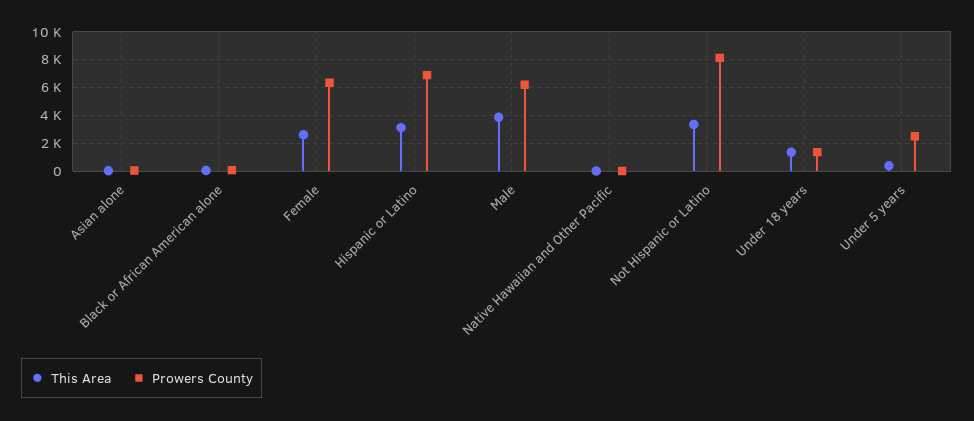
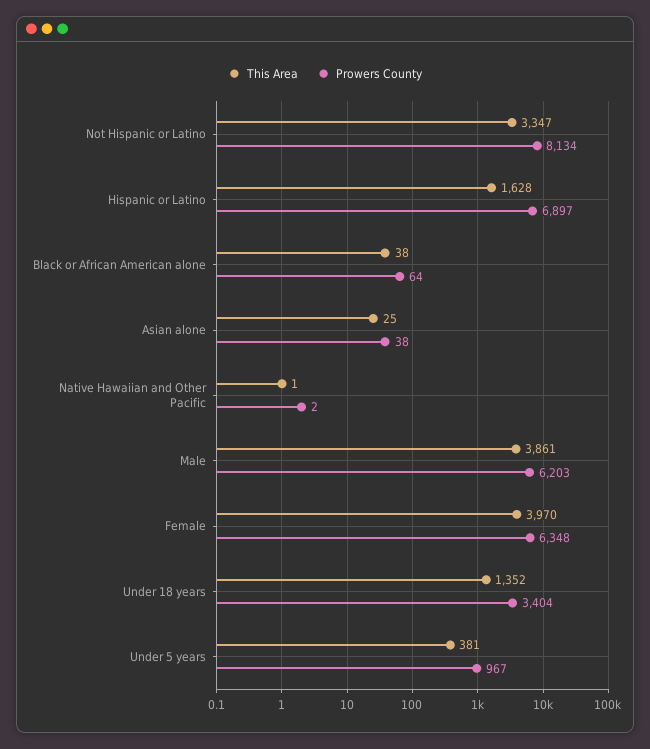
This Area, Female: 2500 -> 3970
This Area, Hispanic or Latino: 3000 -> 1628
Prowers County, Under 18 years: 1500 -> 3404
Prowers County, Under 5 years: 2500 -> 967

